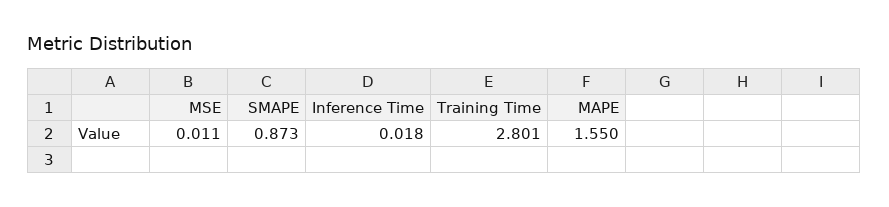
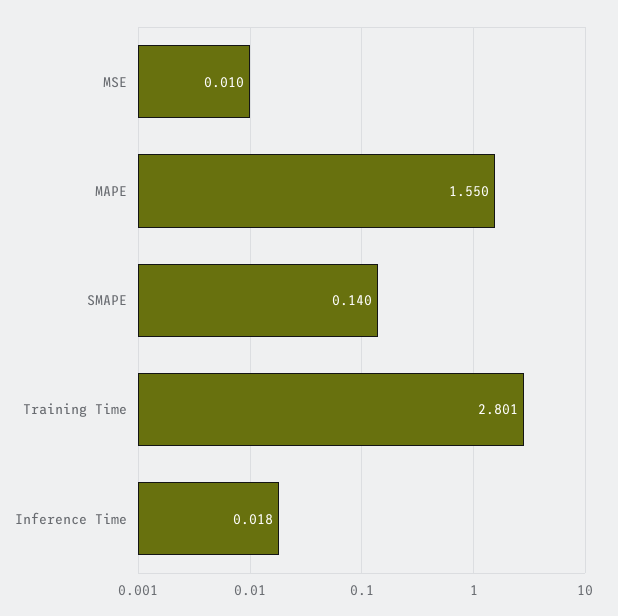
MSE: 0.011 -> 0.01
SMAPE: 0.873 -> 0.14

